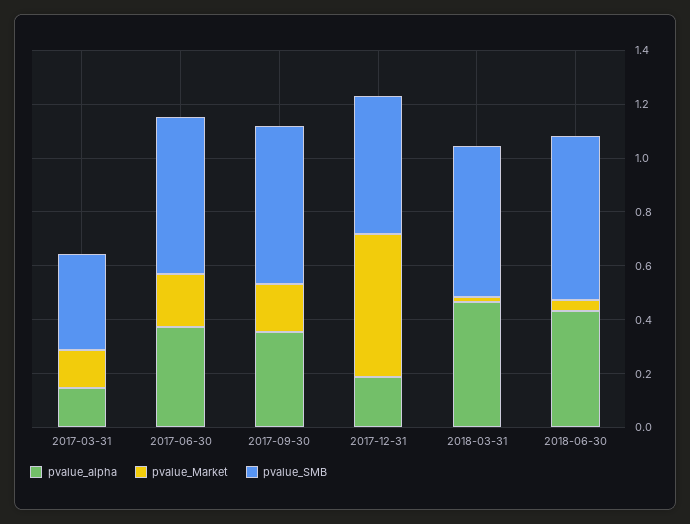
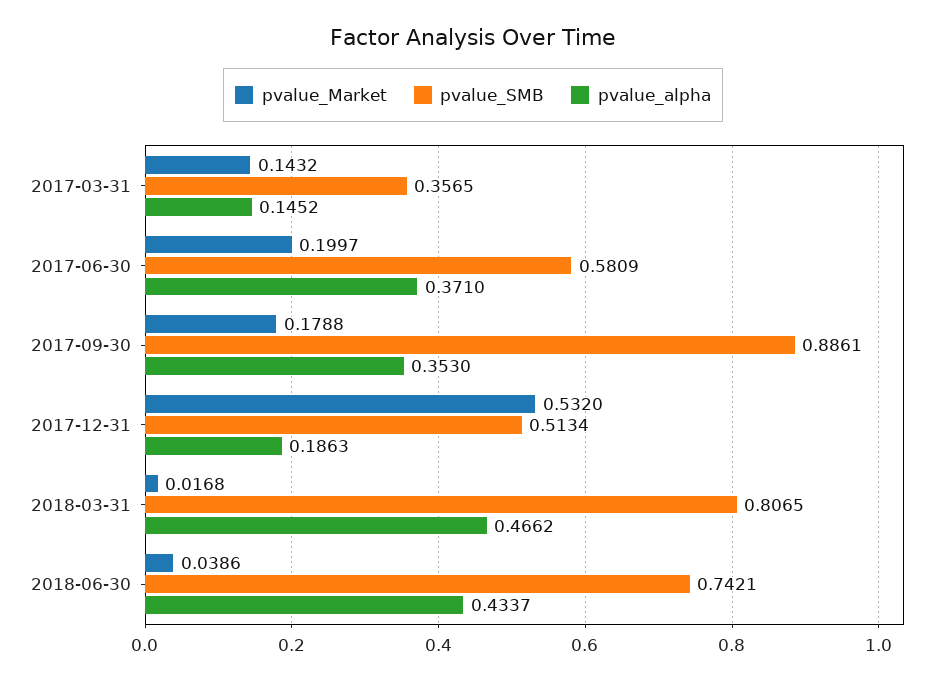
pvalue_SMB, 2017-09-30: 0.6 -> 0.8861
pvalue_SMB, 2018-03-31: 0.55 -> 0.8065
pvalue_SMB, 2018-06-30: 0.6 -> 0.7421

